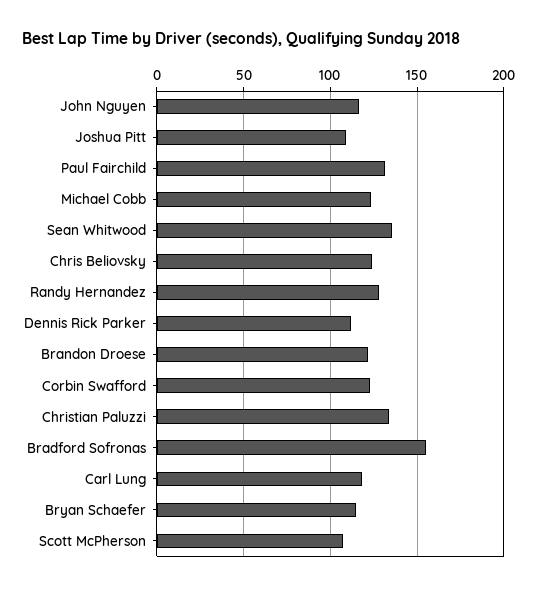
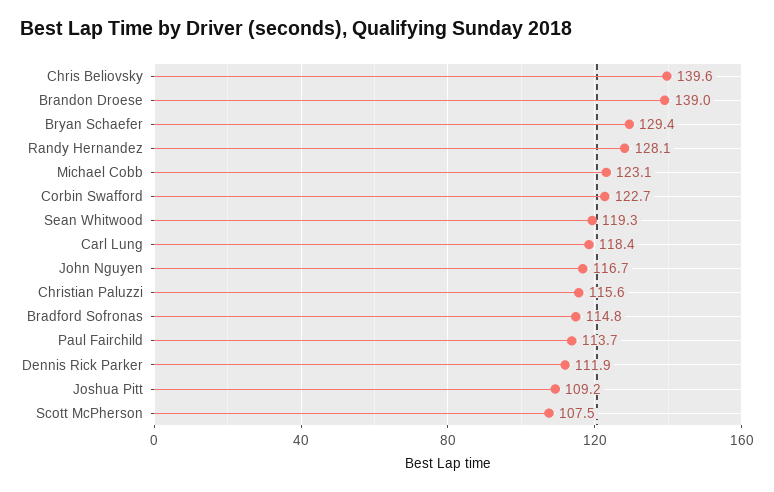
Paul Fairchild: 130 -> 113.7
Sean Whitwood: 135 -> 119.3
Chris Beliovsky: 125 -> 139.6
Brandon Droese: 120 -> 139
Christian Paluzzi: 135 -> 115.6
Bradford Sofronas: 155 -> 114.8
Bryan Schaefer: 115 -> 129.4

